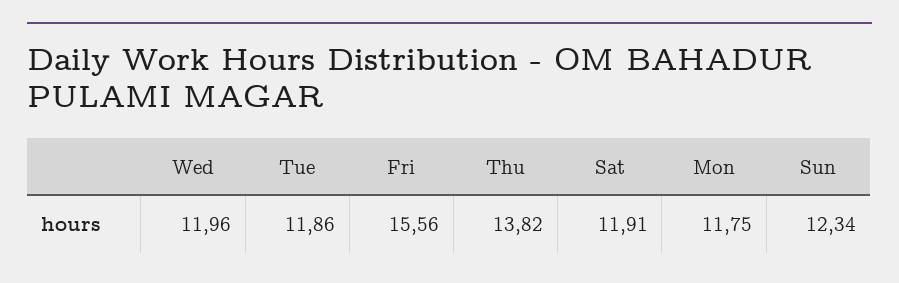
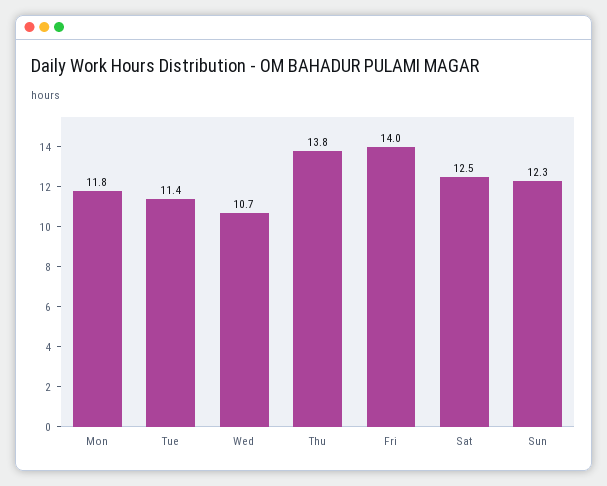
Wed: 11.96 -> 10.7
Tue: 11.86 -> 11.4
Fri: 15.56 -> 14
Sat: 11.91 -> 12.5

